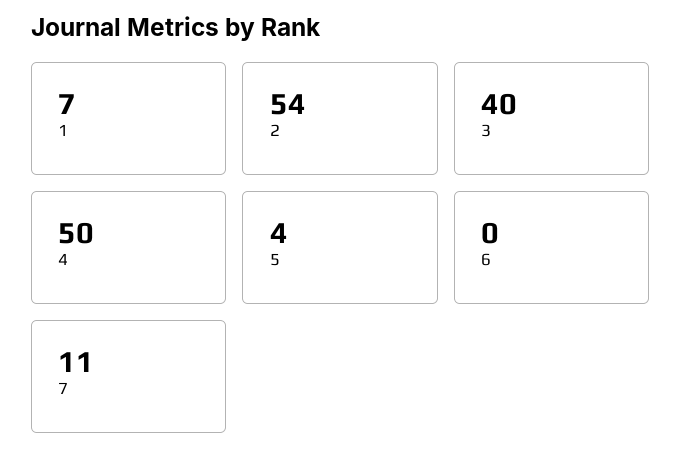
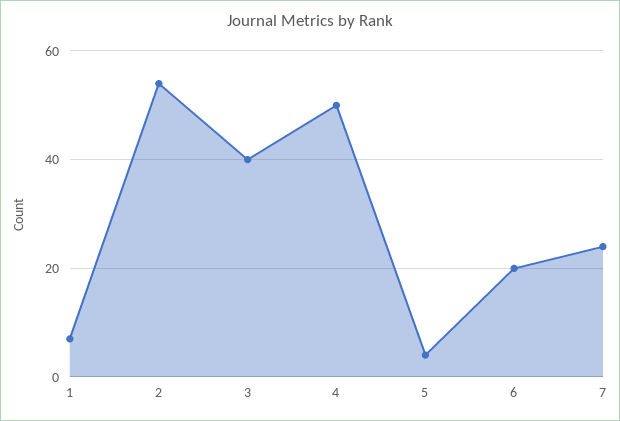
6: 0 -> 20
7: 11 -> 25

